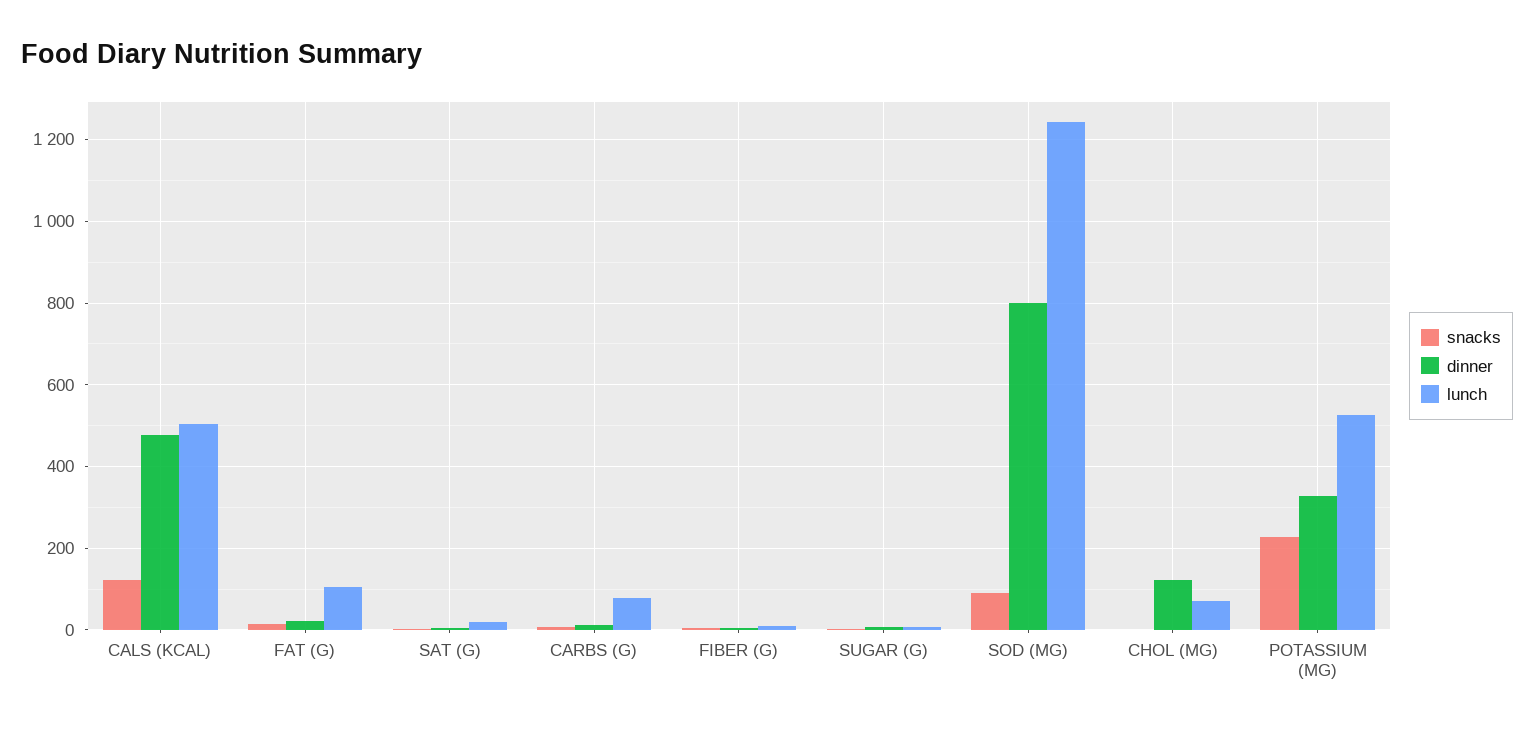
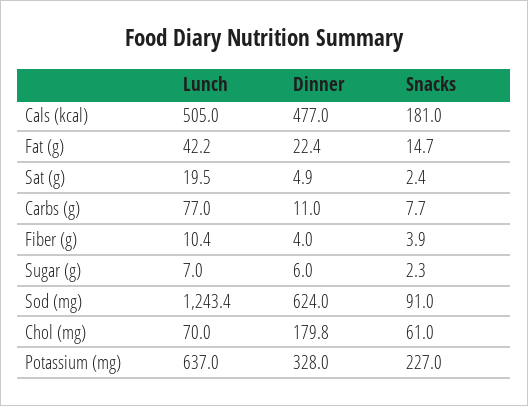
snacks, CALS (KCAL): 120 -> 181
lunch, FAT (G): 100 -> 42.2
dinner, SOD (MG): 800 -> 624
snacks, CHOL (MG): 0 -> 61
dinner, CHOL (MG): 120 -> 179.8
lunch, POTASSIUM (MG): 520 -> 637

